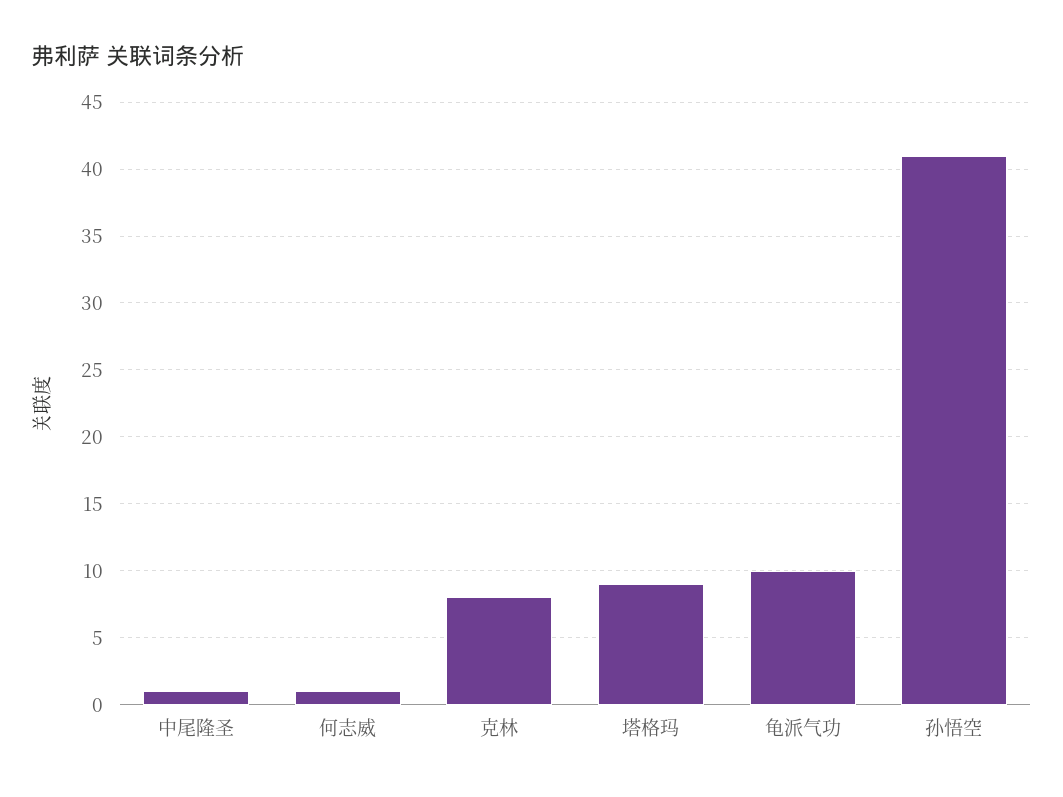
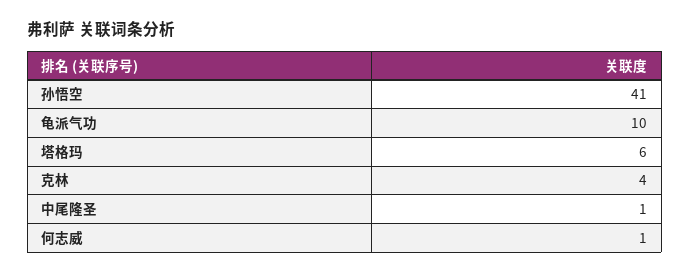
克林: 8 -> 4
塔格玛: 9 -> 6

